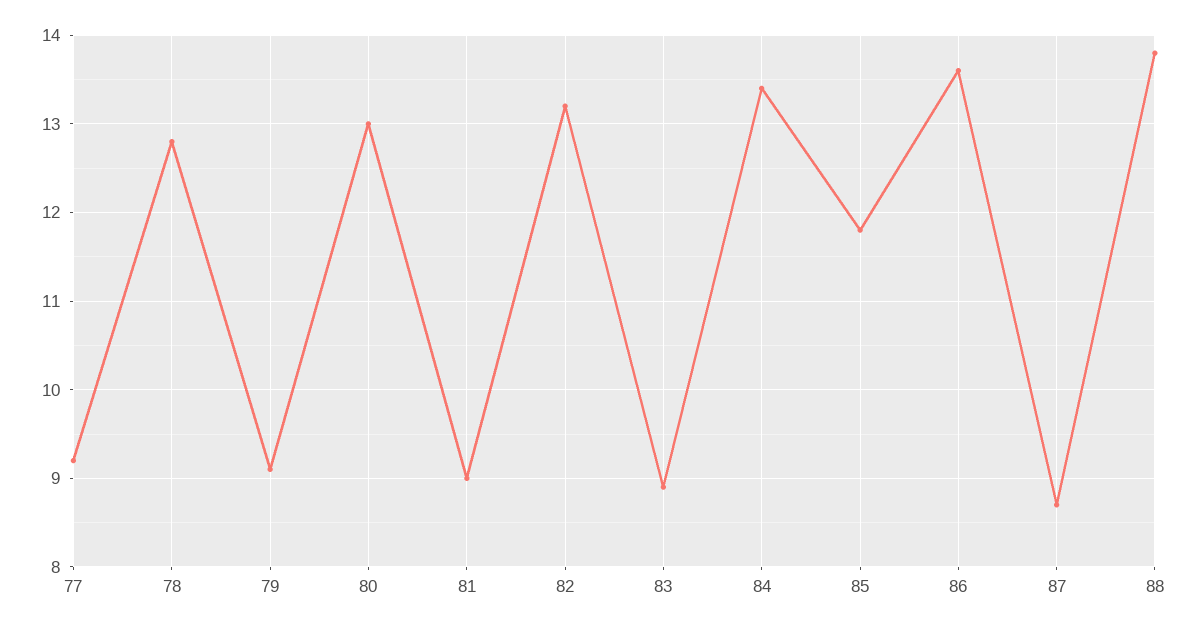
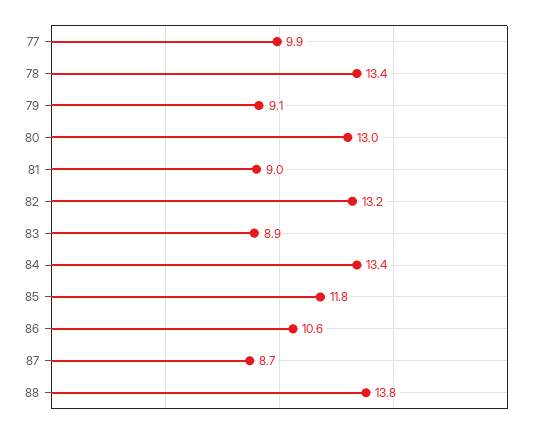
77: 9.2 -> 9.9
78: 12.8 -> 13.4
86: 13.6 -> 10.6

